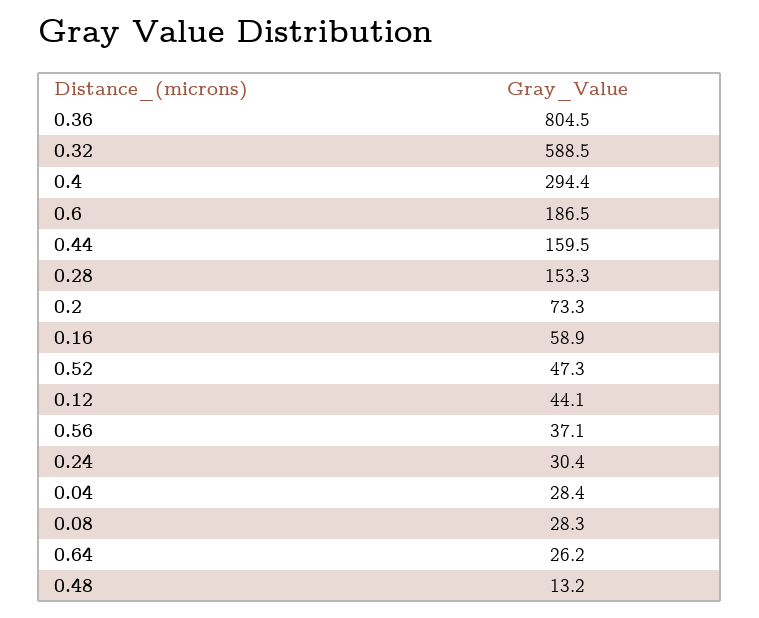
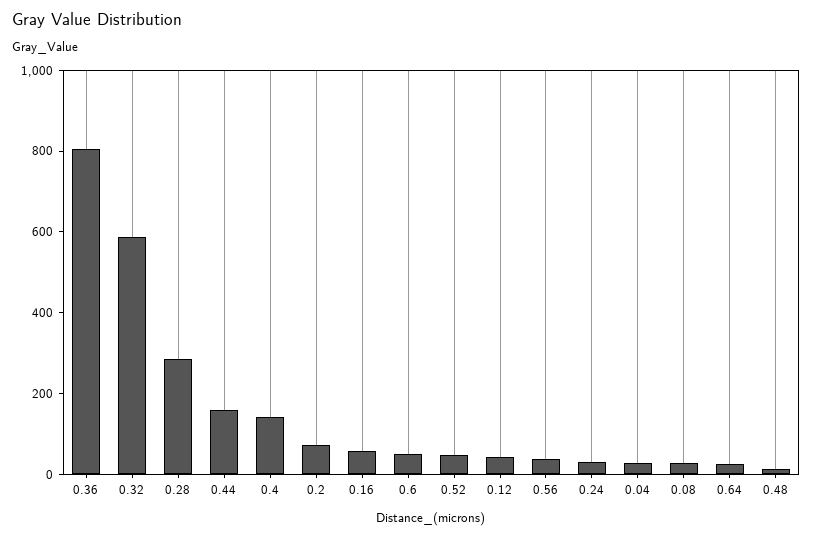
0.4: 294.4 -> 150
0.6: 186.5 -> 50
0.28: 153.3 -> 300

